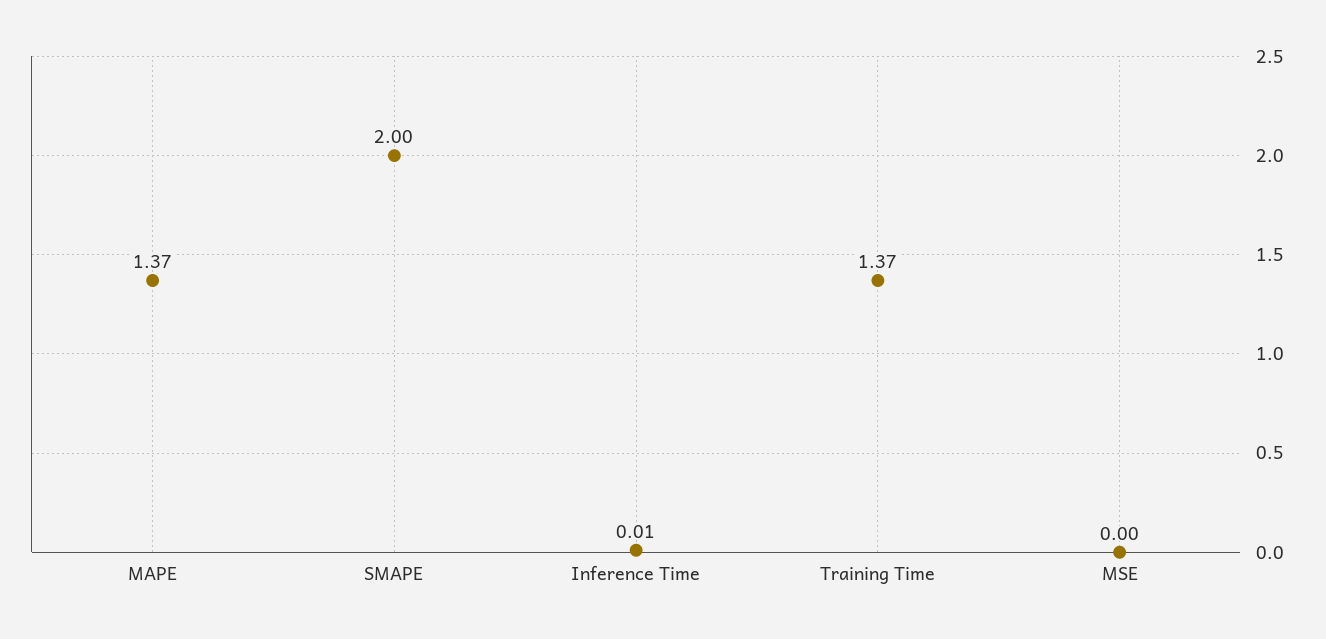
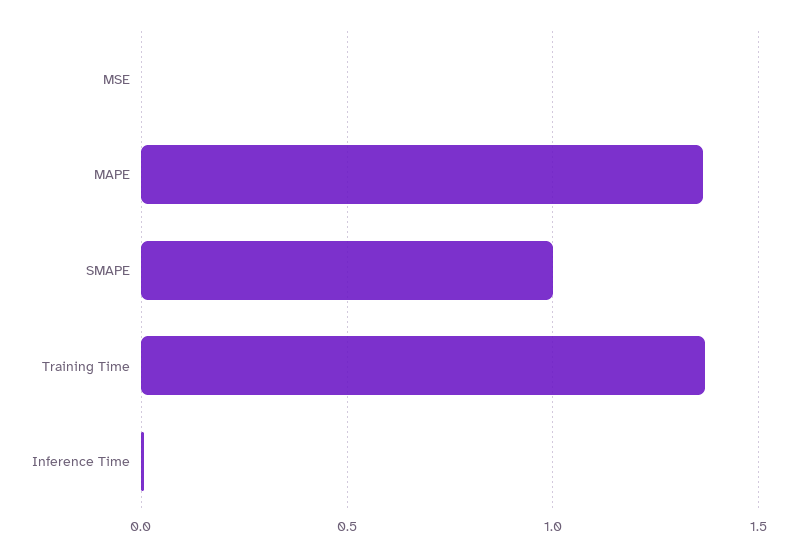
SMAPE: 2 -> 1

